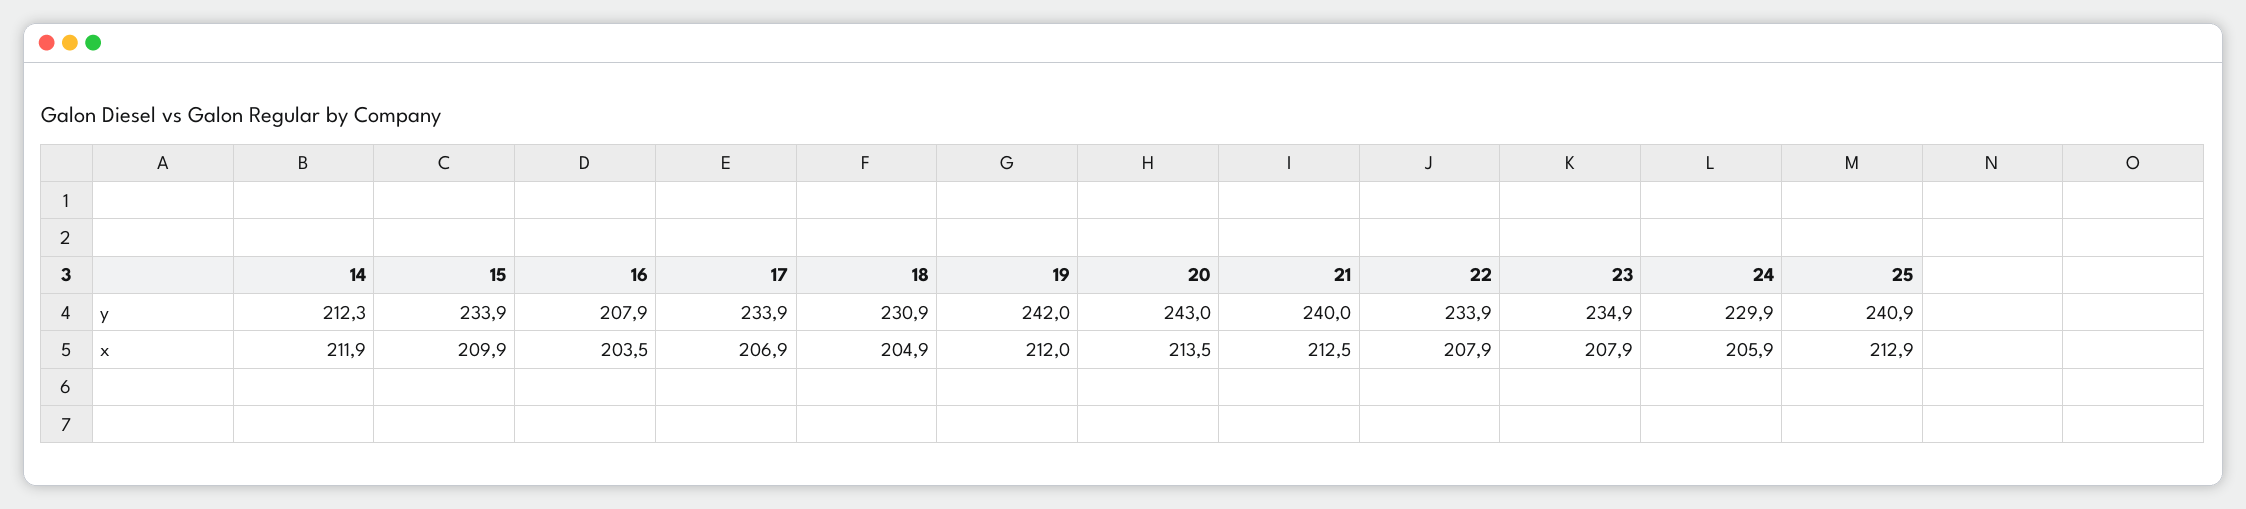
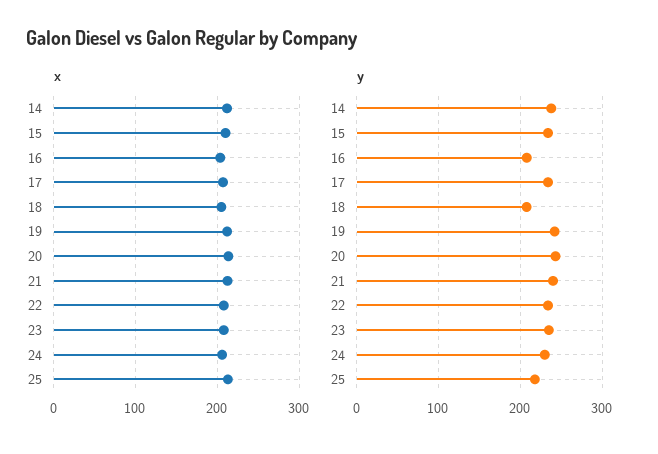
y, 14: 212.3 -> 240
y, 18: 230.9 -> 210
y, 25: 240.9 -> 220

